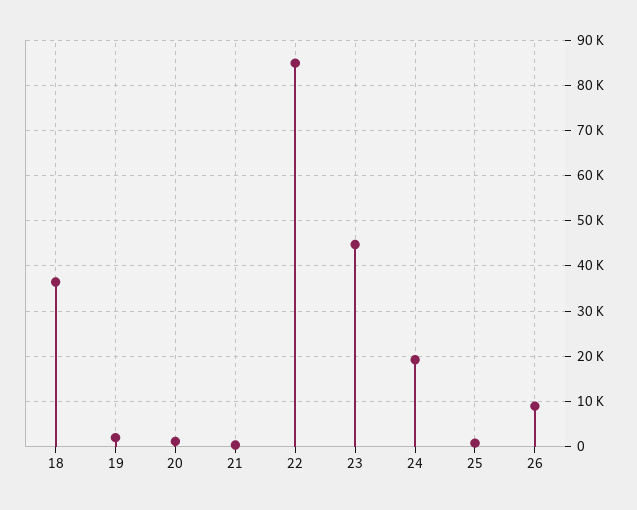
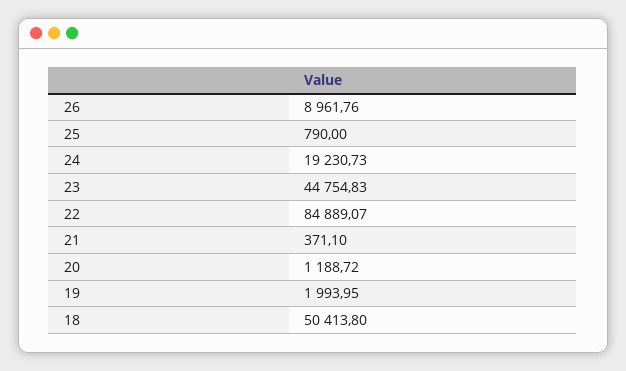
18: 36000 -> 50413.8

